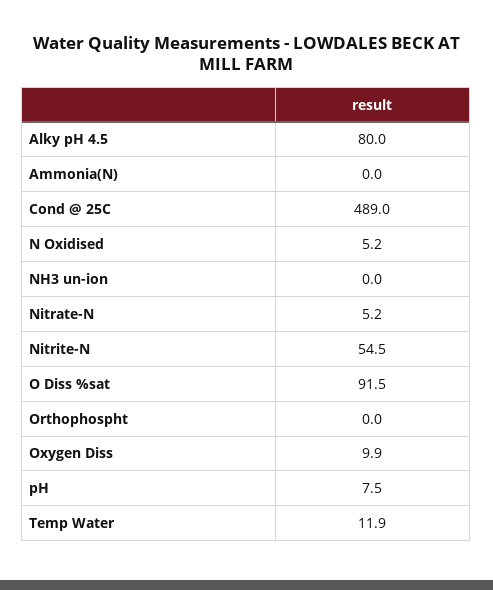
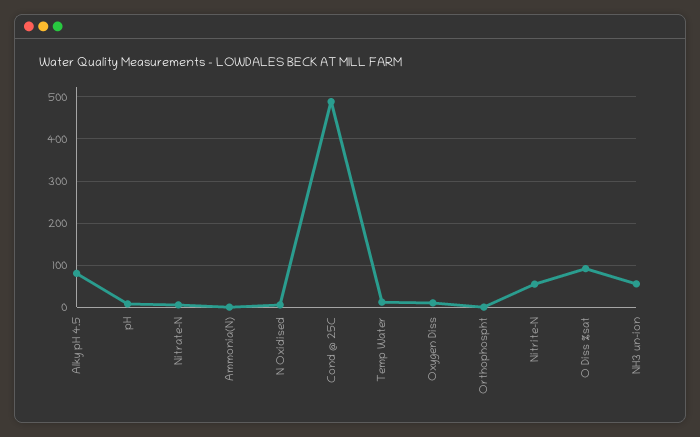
NH3 un-ion: 0 -> 60

